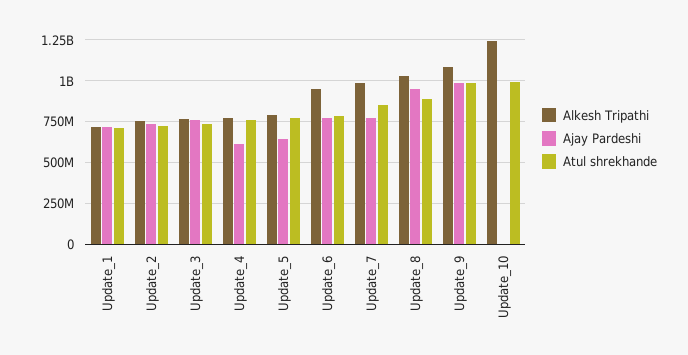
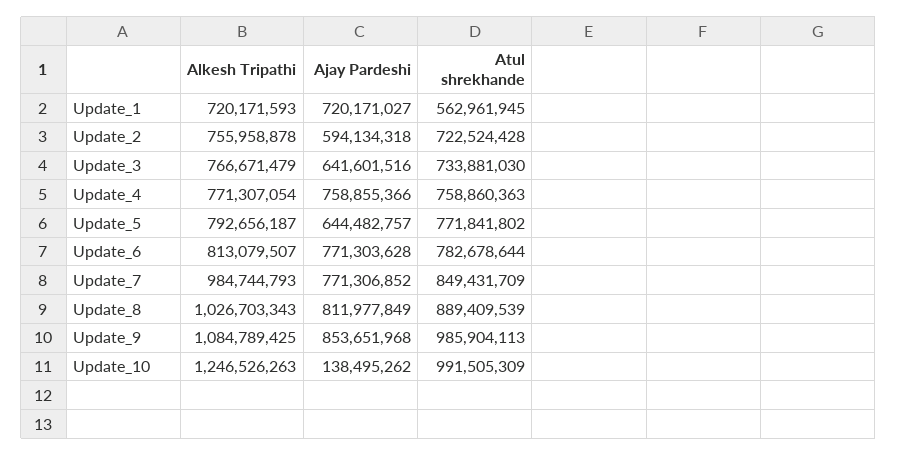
Atul shrekhande, Update_1: 700000000 -> 562961945
Ajay Pardeshi, Update_2: 750000000 -> 594134318
Ajay Pardeshi, Update_3: 750000000 -> 641601516
Ajay Pardeshi, Update_4: 600000000 -> 758855366
Alkesh Tripathi, Update_6: 950000000 -> 813079507
Ajay Pardeshi, Update_8: 950000000 -> 811977849
Ajay Pardeshi, Update_9: 1000000000 -> 853651968
Ajay Pardeshi, Update_10: 0 -> 138495262

